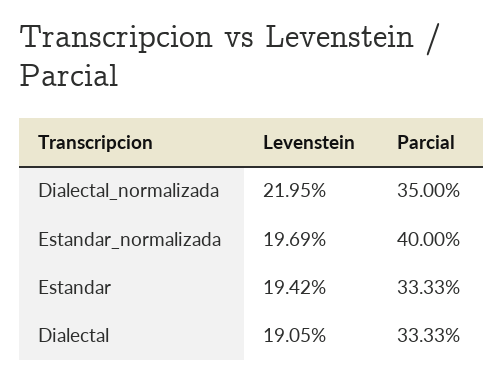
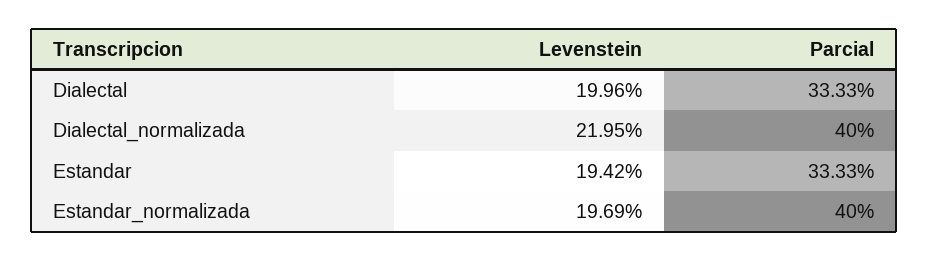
Parcial, Dialectal_normalizada: 35 -> 40
Levenstein, Dialectal: 19.05 -> 19.96

